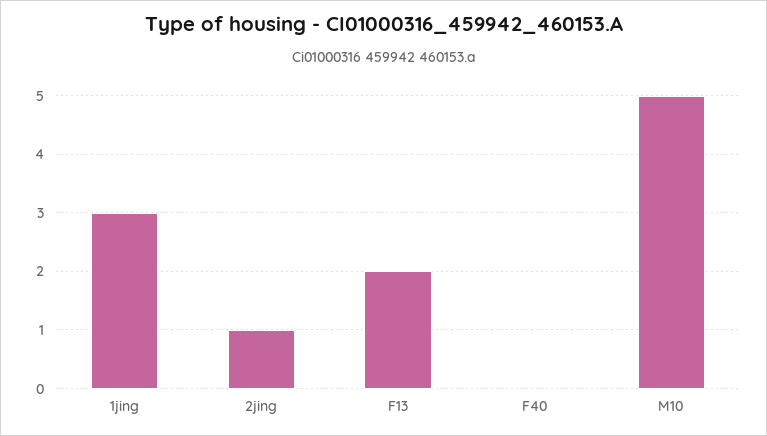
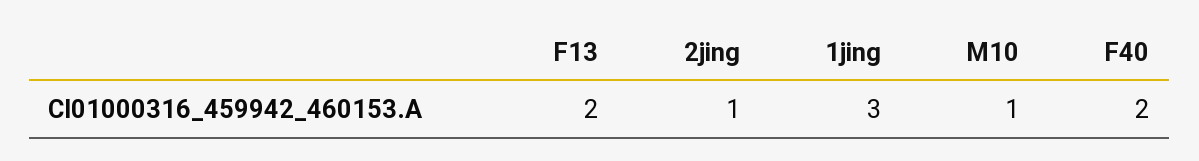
F40: 0 -> 2
M10: 5 -> 1

